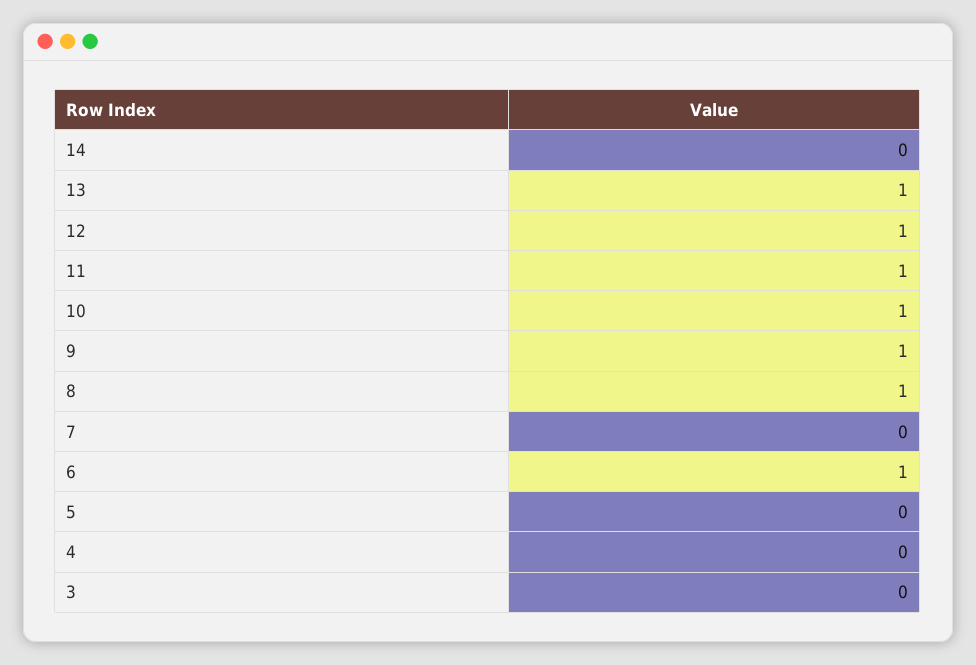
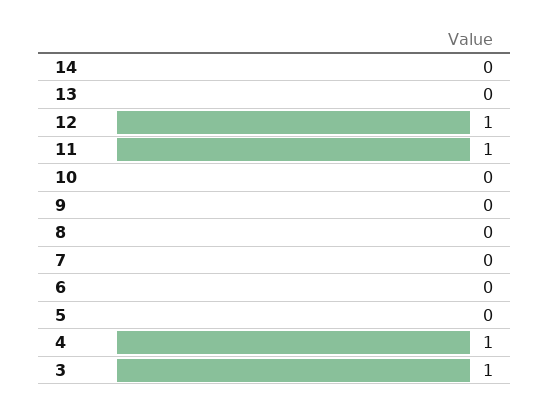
13: 1 -> 0
10: 1 -> 0
9: 1 -> 0
8: 1 -> 0
6: 1 -> 0
4: 0 -> 1
3: 0 -> 1

